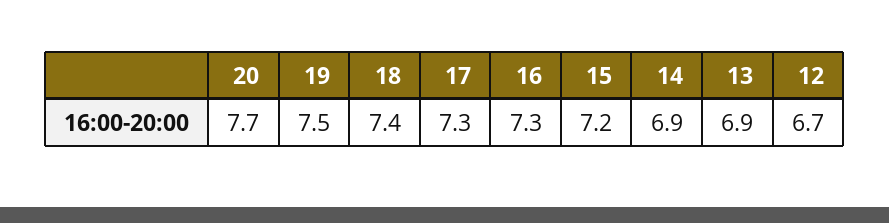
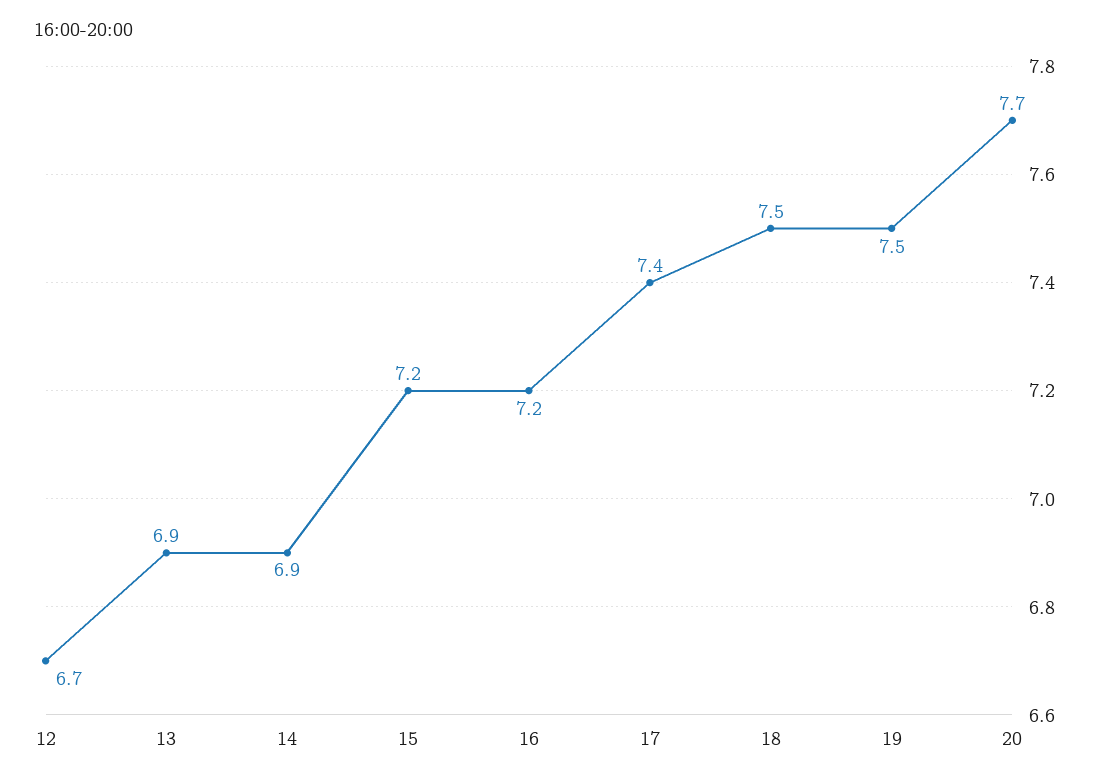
18: 7.4 -> 7.5
17: 7.3 -> 7.4
16: 7.3 -> 7.2

